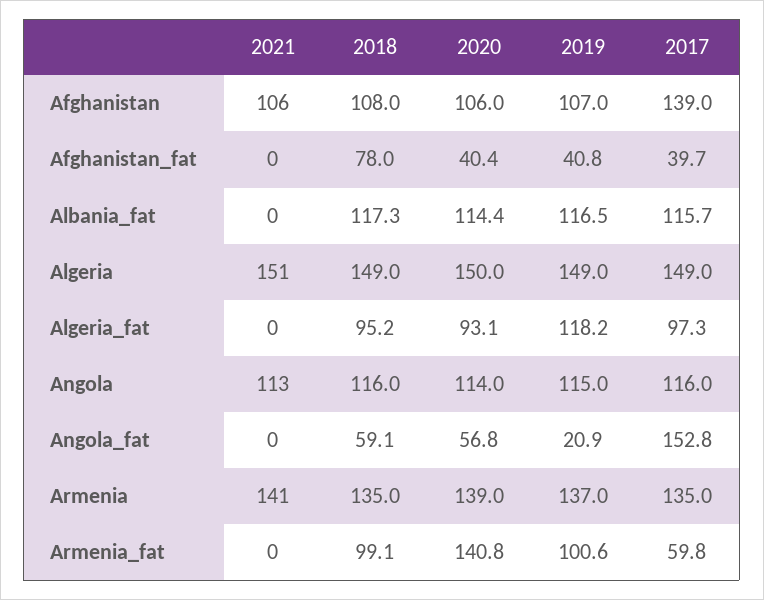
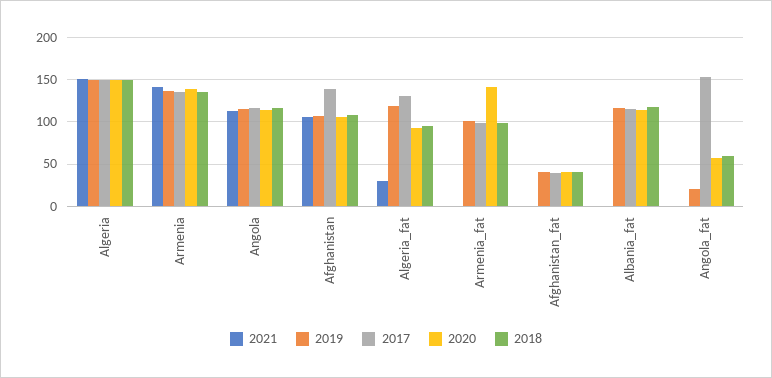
2018, Afghanistan_fat: 78 -> 40
2021, Algeria_fat: 0 -> 30
2017, Algeria_fat: 97.3 -> 130
2017, Armenia_fat: 59.8 -> 100

